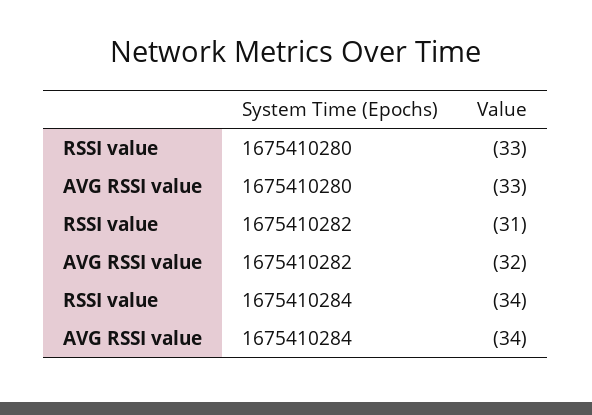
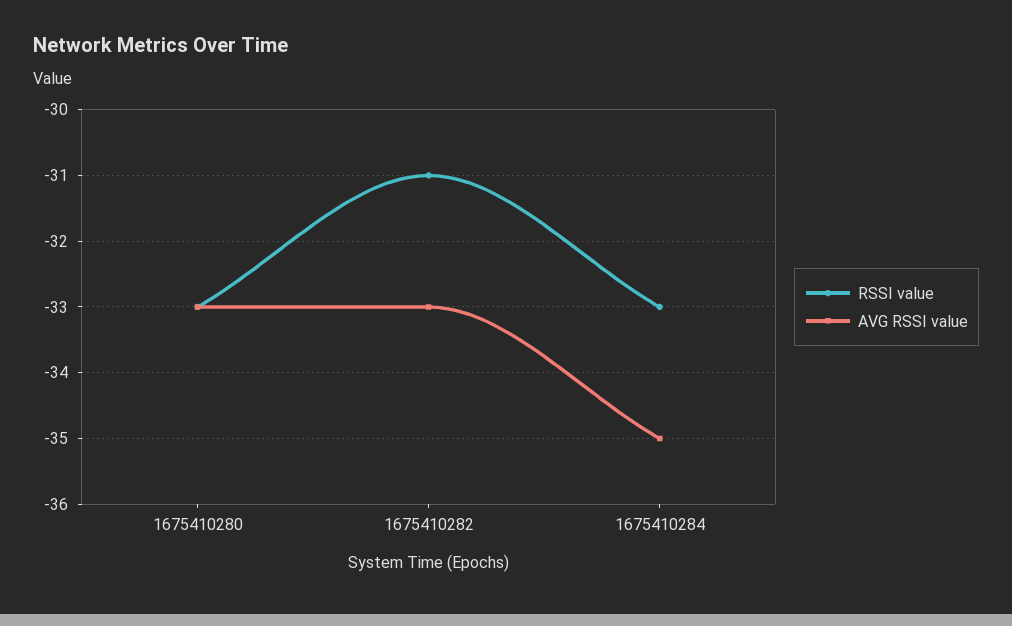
AVG RSSI value, 1675410282: -32 -> -33
RSSI value, 1675410284: -34 -> -33
AVG RSSI value, 1675410284: -34 -> -35

